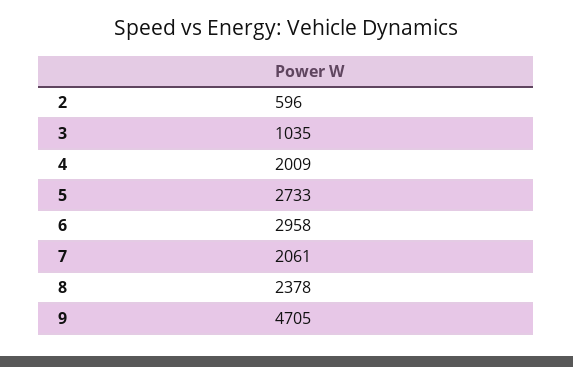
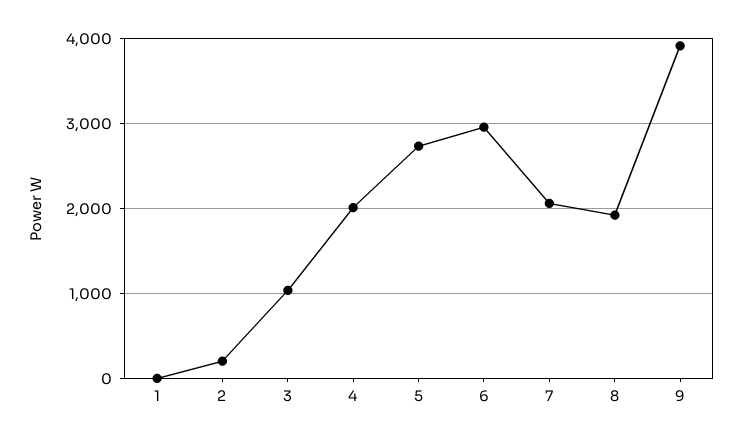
2: 596 -> 200
8: 2378 -> 1900
9: 4705 -> 3900
1: none -> 0

